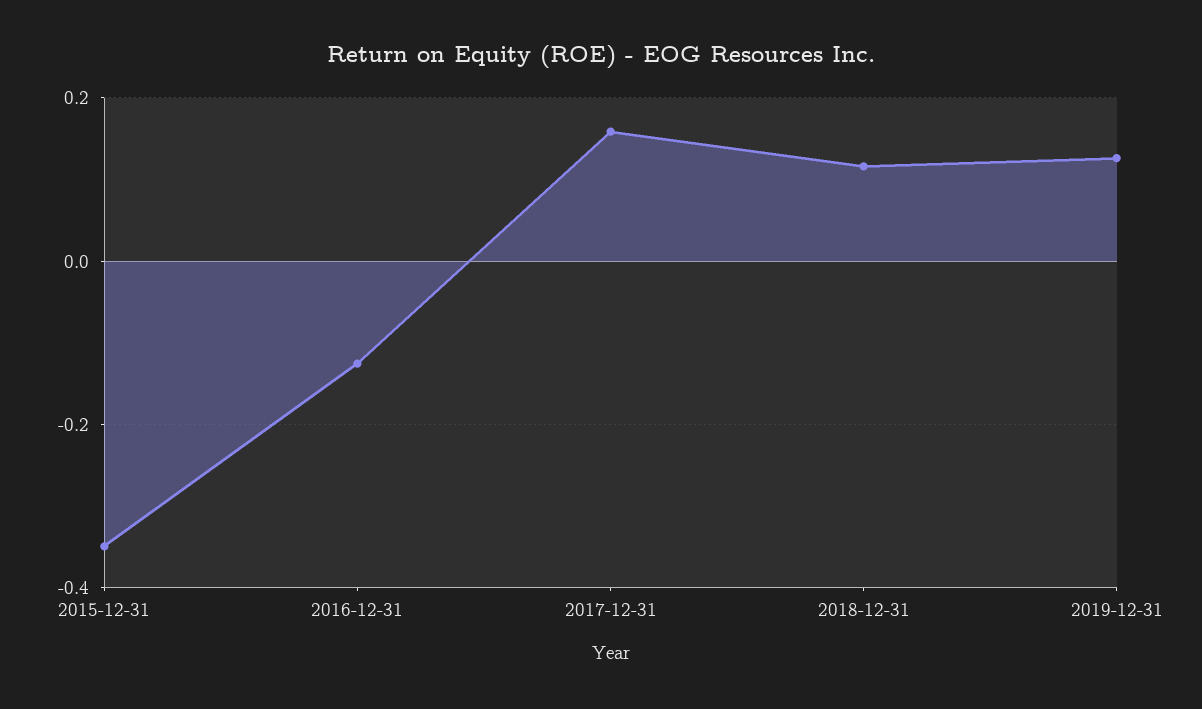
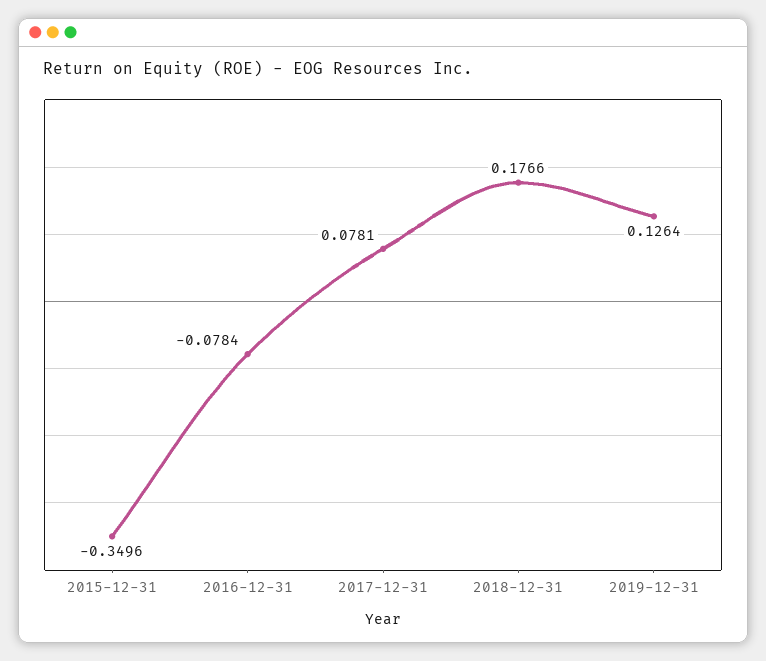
2016-12-31: -0.12 -> -0.0784
2017-12-31: 0.16 -> 0.0781
2018-12-31: 0.12 -> 0.1766

